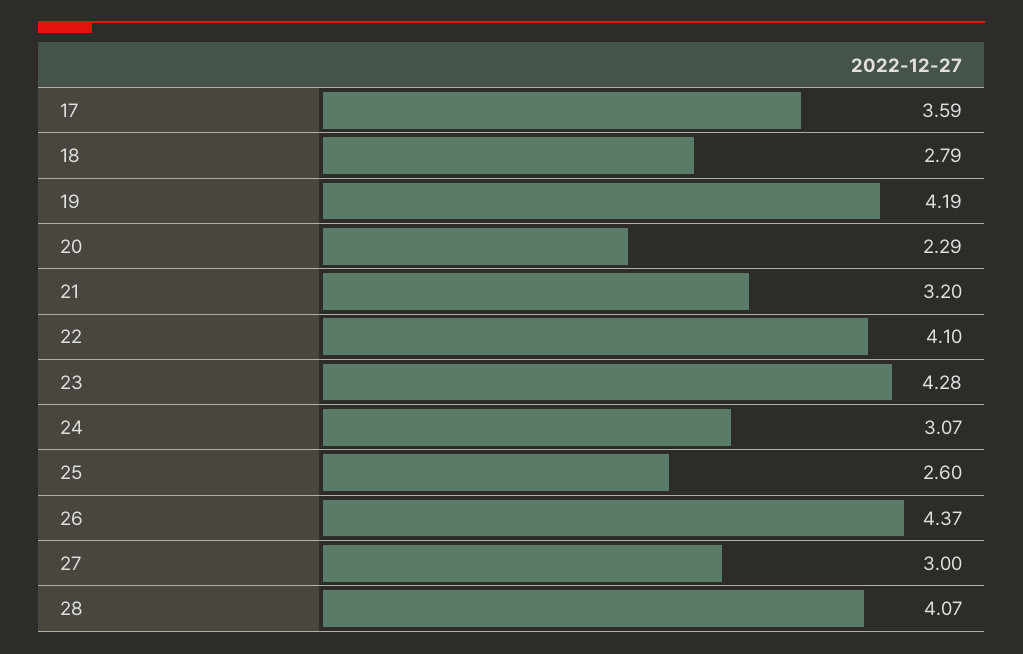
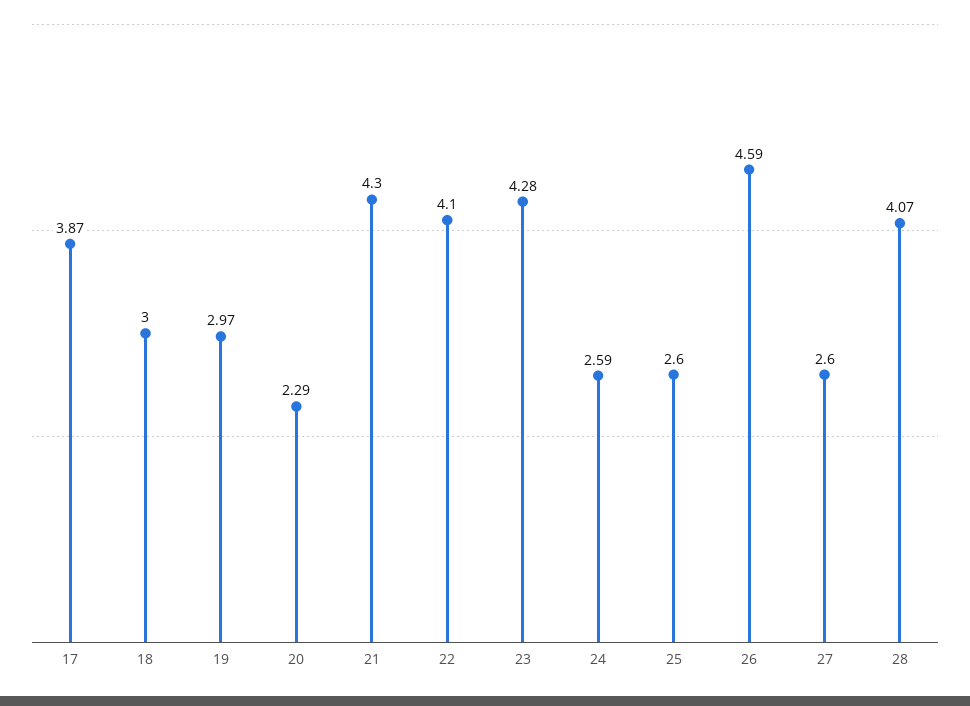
17: 3.59 -> 3.87
18: 2.79 -> 3
19: 4.19 -> 2.97
21: 3.2 -> 4.3
24: 3.07 -> 2.59
26: 4.37 -> 4.59
27: 3 -> 2.6

